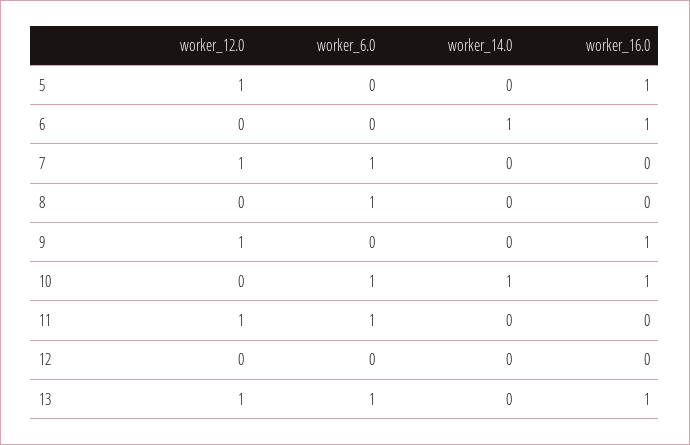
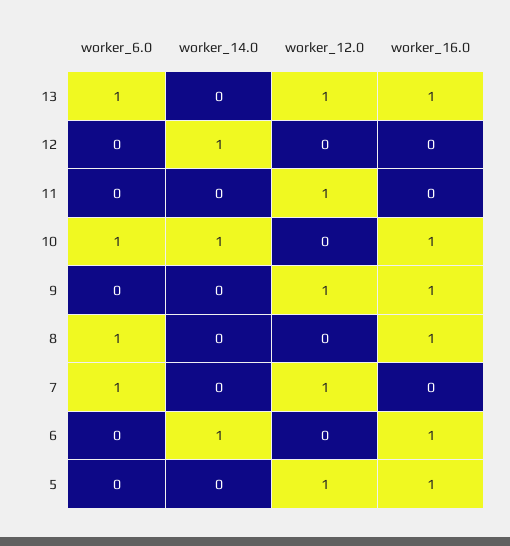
worker_16.0, 8: 0 -> 1
worker_6.0, 11: 1 -> 0
worker_14.0, 12: 0 -> 1

